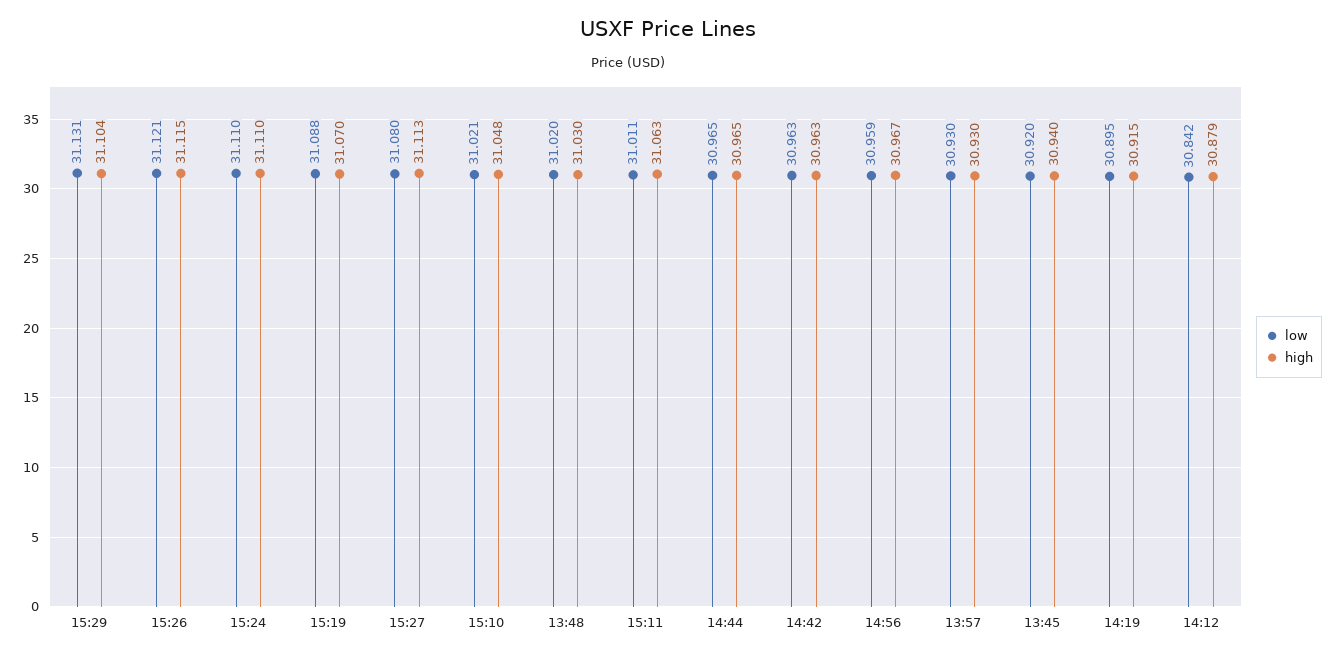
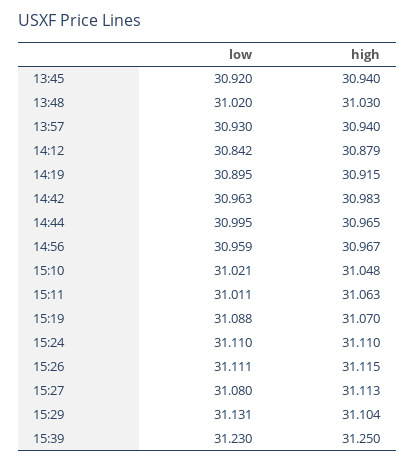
low, 15:26: 31.121 -> 31.111
low, 14:44: 30.965 -> 30.995
high, 14:42: 30.963 -> 30.983
high, 13:57: 30.93 -> 30.94
low, 15:39: none -> 31.23
high, 15:39: none -> 31.25

